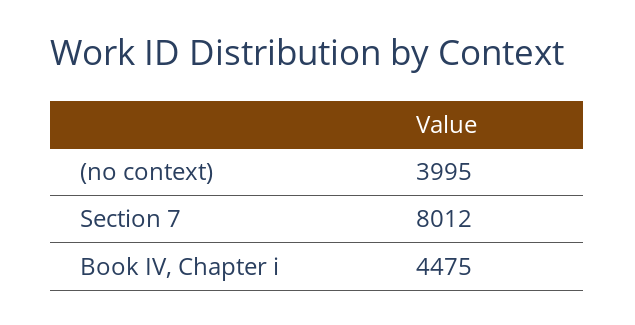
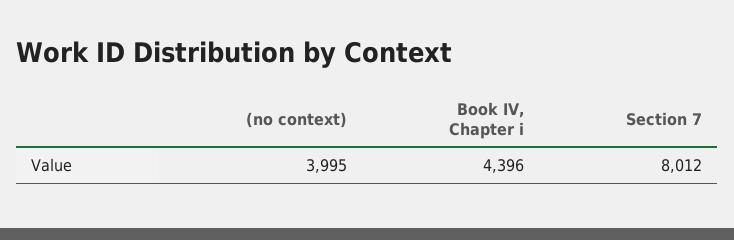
Book IV, Chapter i: 4475 -> 4396

